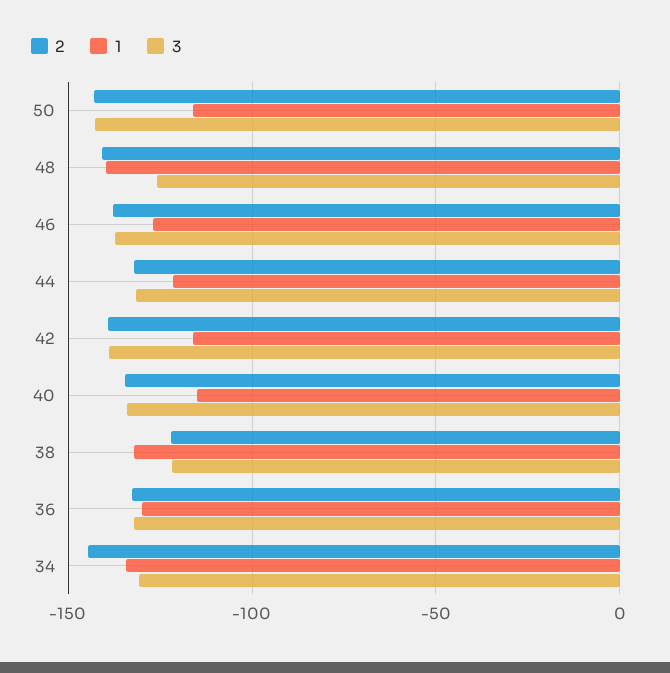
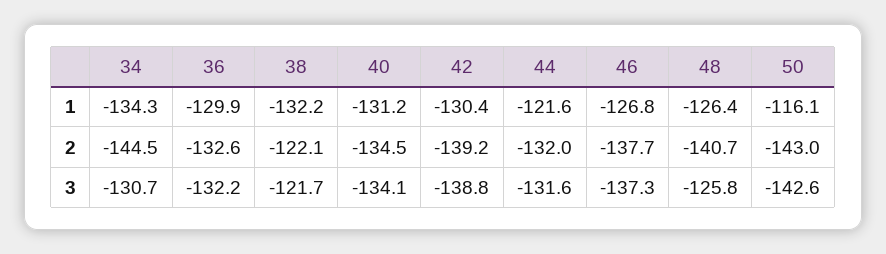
1, 48: -140 -> -126.4
1, 42: -115 -> -130.4
1, 40: -115 -> -131.2

